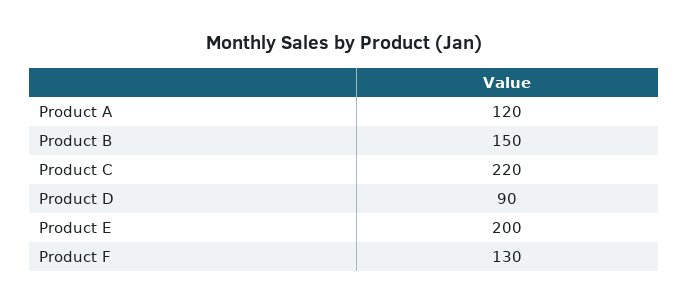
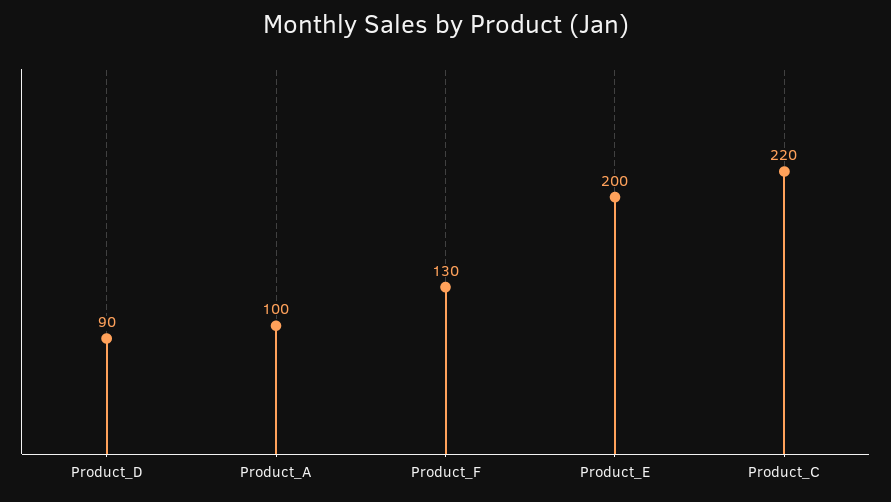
Product A: 120 -> 100
Product B: 150 -> none

